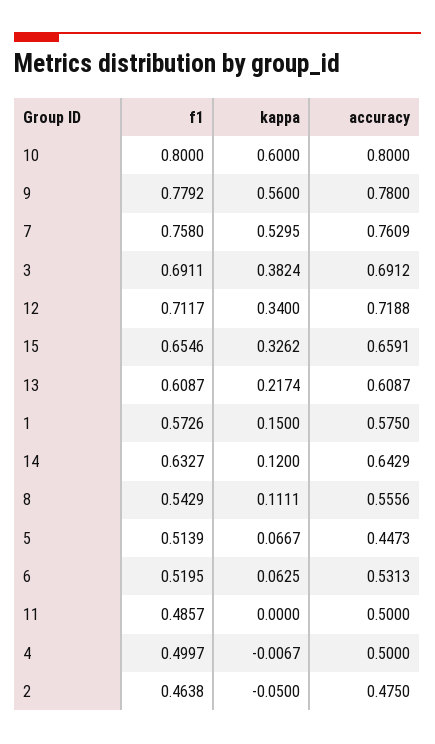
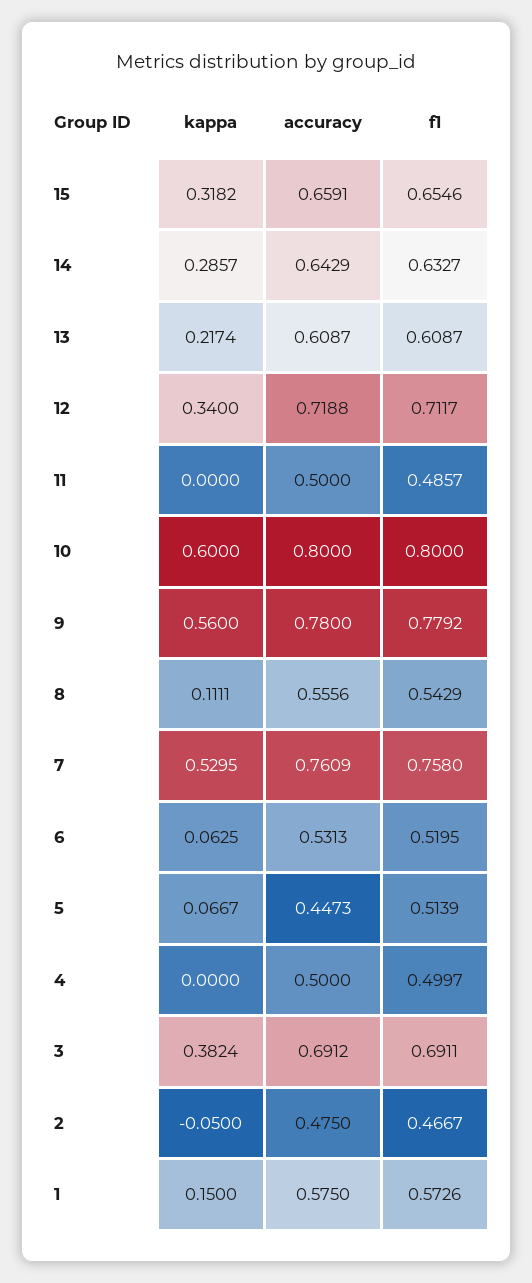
kappa, 15: 0.3262 -> 0.3182
kappa, 14: 0.12 -> 0.2857
kappa, 4: -0.0067 -> 0
f1, 2: 0.4638 -> 0.4667

